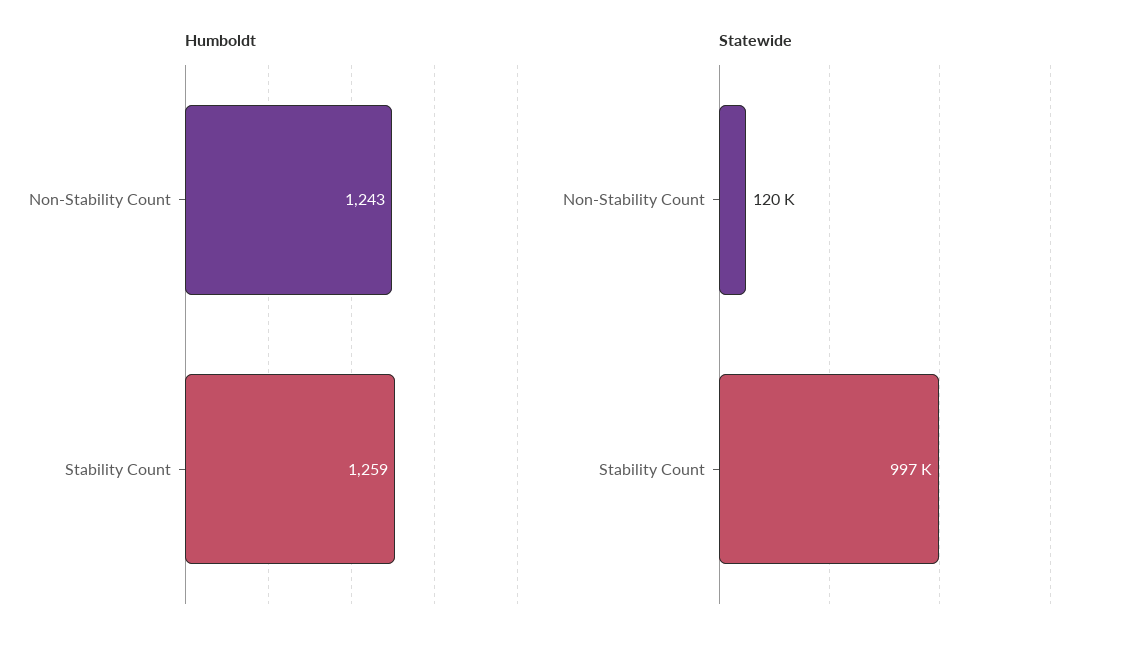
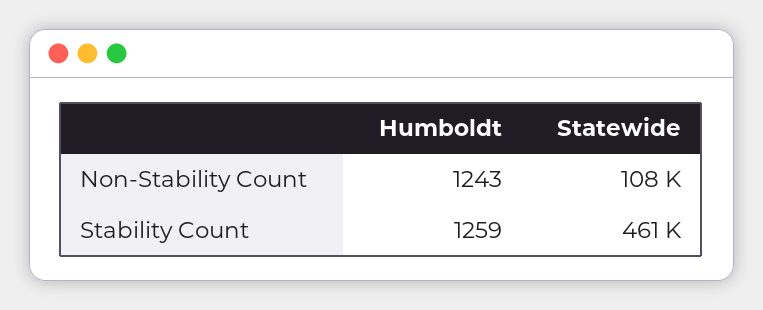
Statewide, Non-Stability Count: 120000 -> 108000
Statewide, Stability Count: 997000 -> 461000

